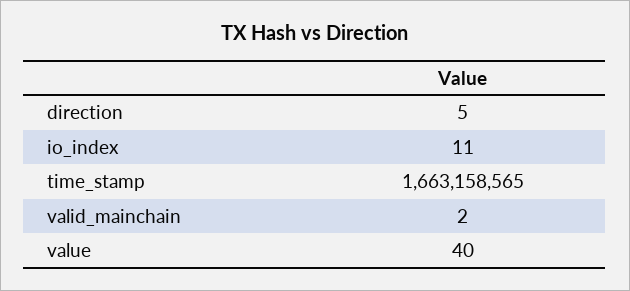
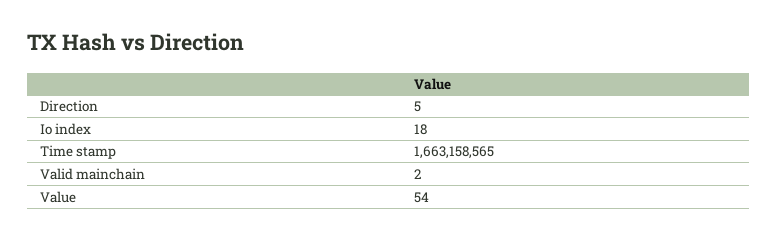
io_index: 11 -> 18
value: 40 -> 54

